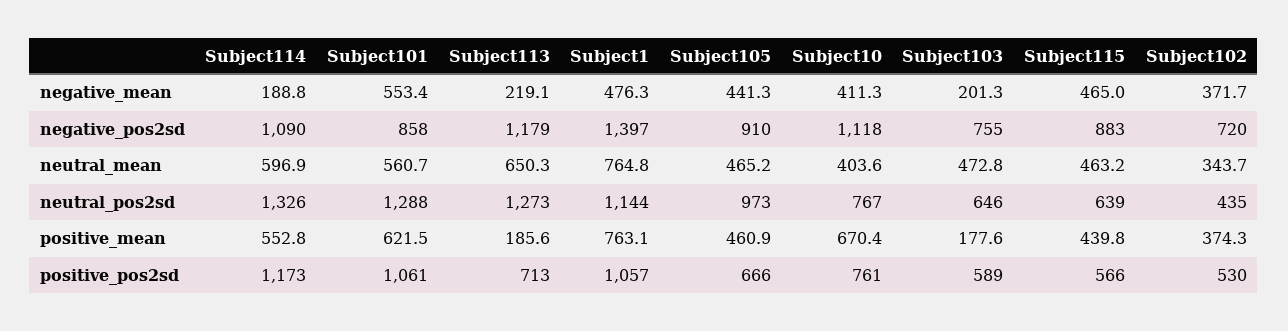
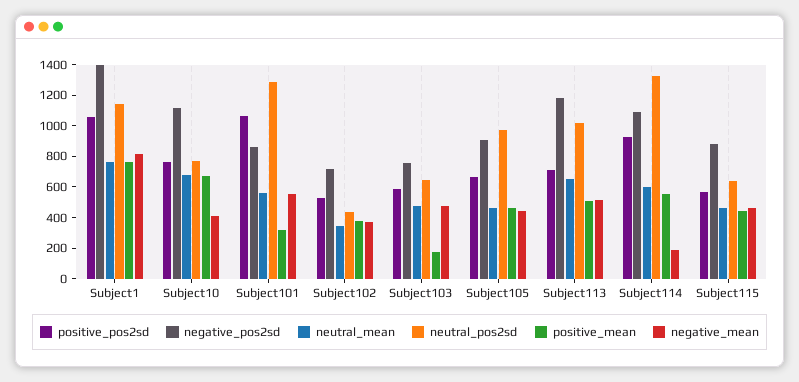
negative_mean, Subject113: 219.1 -> 500
negative_mean, Subject1: 476.3 -> 800
negative_mean, Subject103: 201.3 -> 500
neutral_mean, Subject10: 403.6 -> 700
neutral_pos2sd, Subject113: 1273 -> 1000
positive_mean, Subject101: 621.5 -> 300
positive_mean, Subject113: 185.6 -> 500
positive_pos2sd, Subject114: 1173 -> 900

